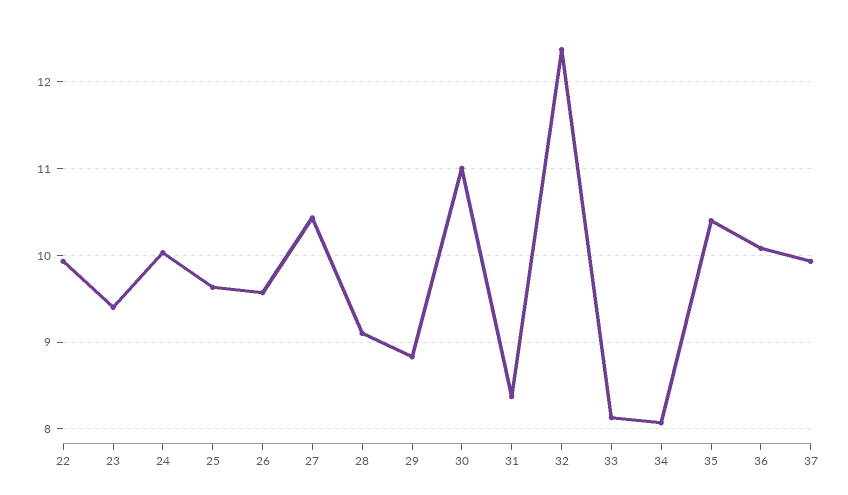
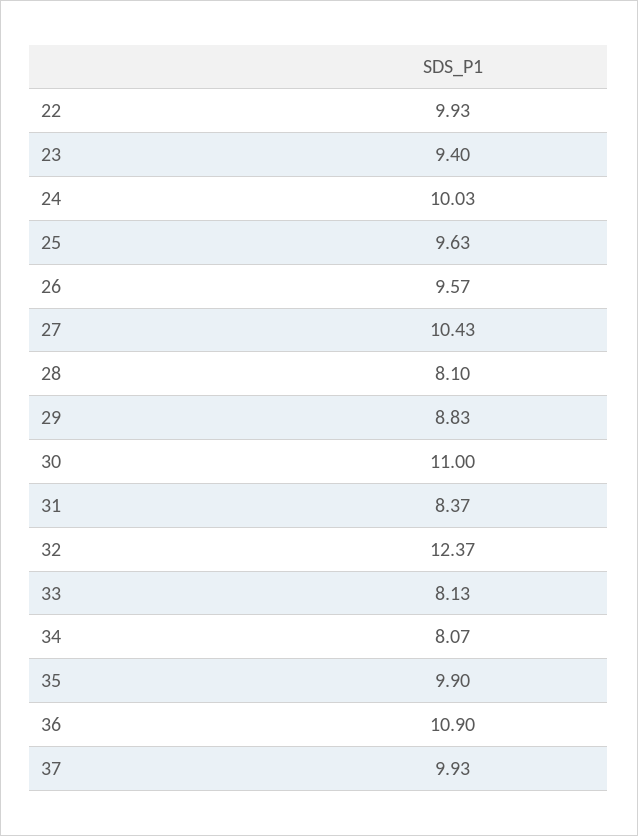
28: 9.1 -> 8.1
35: 10.4 -> 9.9
36: 10.1 -> 10.9

